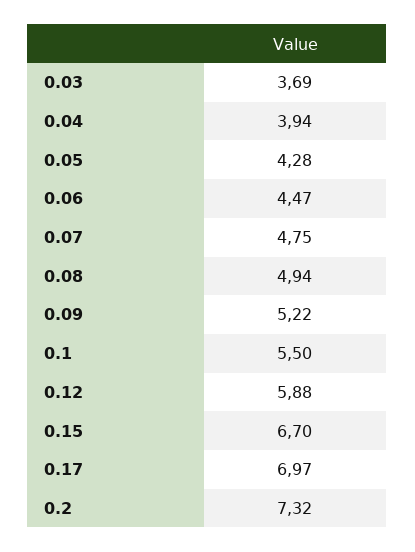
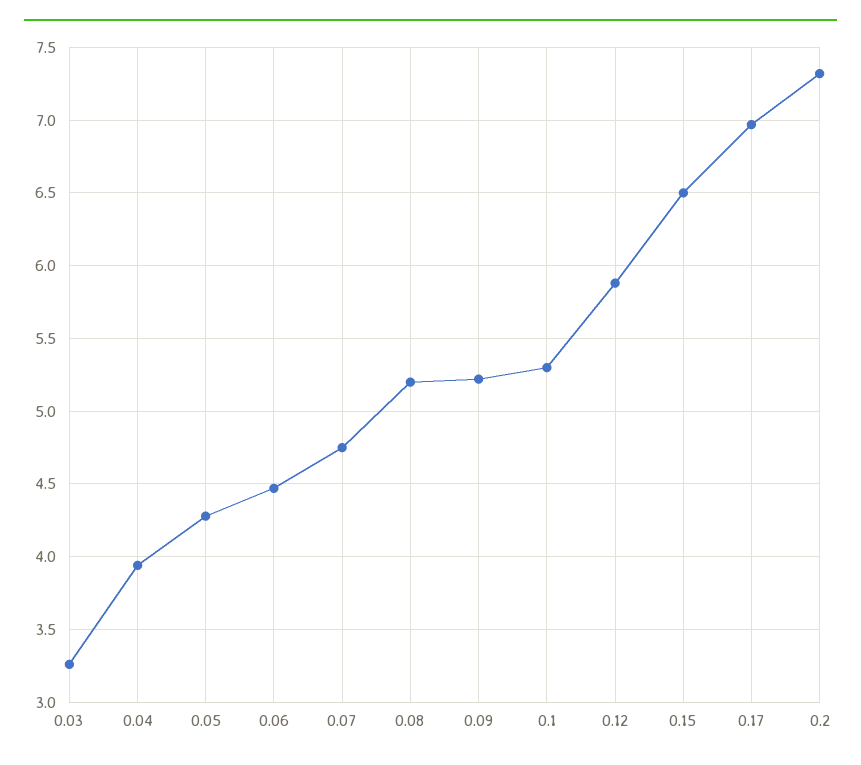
0.03: 3.69 -> 3.25
0.08: 4.94 -> 5.2
0.1: 5.5 -> 5.3
0.15: 6.7 -> 6.5

